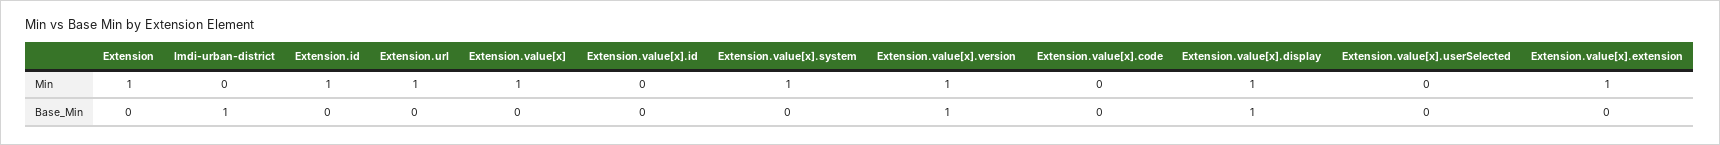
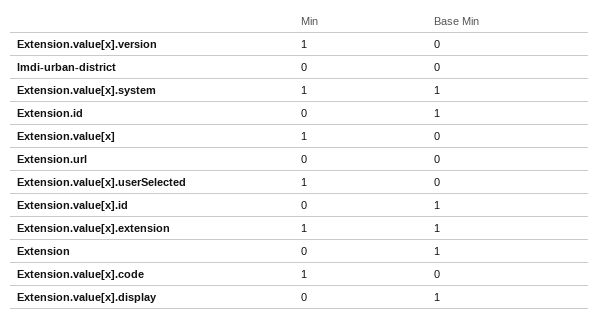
Extension, Min: 1 -> 0
Extension.id, Min: 1 -> 0
Extension.url, Min: 1 -> 0
Extension.value[x].code, Min: 0 -> 1
Extension.value[x].display, Min: 1 -> 0
Extension.value[x].userSelected, Min: 0 -> 1
Extension, Base_Min: 0 -> 1
lmdi-urban-district, Base_Min: 1 -> 0
Extension.id, Base_Min: 0 -> 1
Extension.value[x].id, Base_Min: 0 -> 1
Extension.value[x].system, Base_Min: 0 -> 1
Extension.value[x].version, Base_Min: 1 -> 0
Extension.value[x].extension, Base_Min: 0 -> 1

